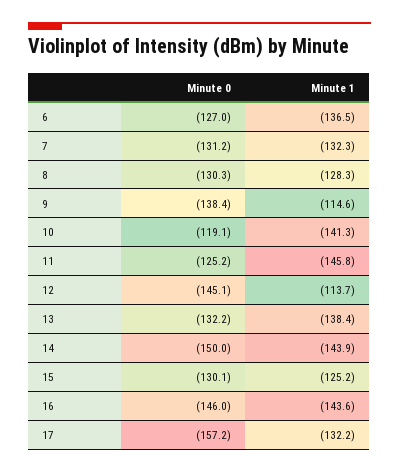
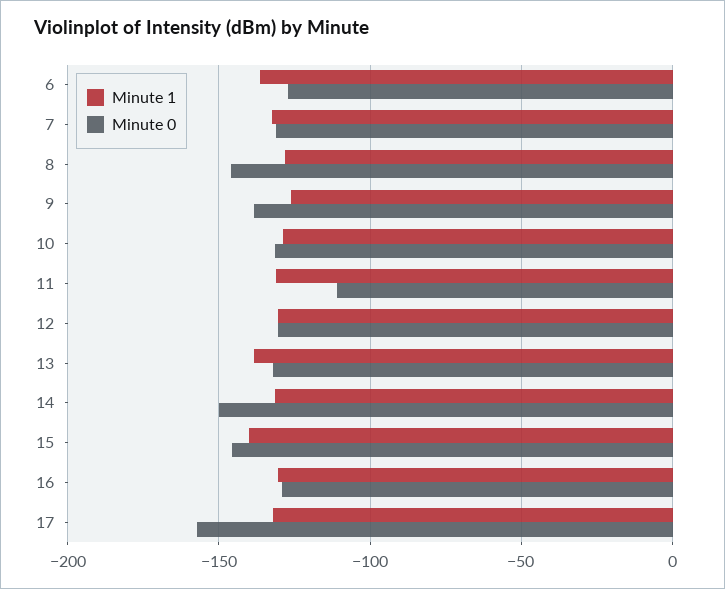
Minute 0, 8: -130.3 -> -145
Minute 1, 9: -114.6 -> -125
Minute 0, 10: -119.1 -> -130
Minute 1, 10: -141.3 -> -130
Minute 0, 11: -125.2 -> -110
Minute 1, 11: -145.8 -> -130
Minute 0, 12: -145.1 -> -130
Minute 1, 12: -113.7 -> -130
Minute 1, 14: -143.9 -> -130
Minute 0, 15: -130.1 -> -145
Minute 1, 15: -125.2 -> -140
Minute 0, 16: -146 -> -130
Minute 1, 16: -143.6 -> -130

